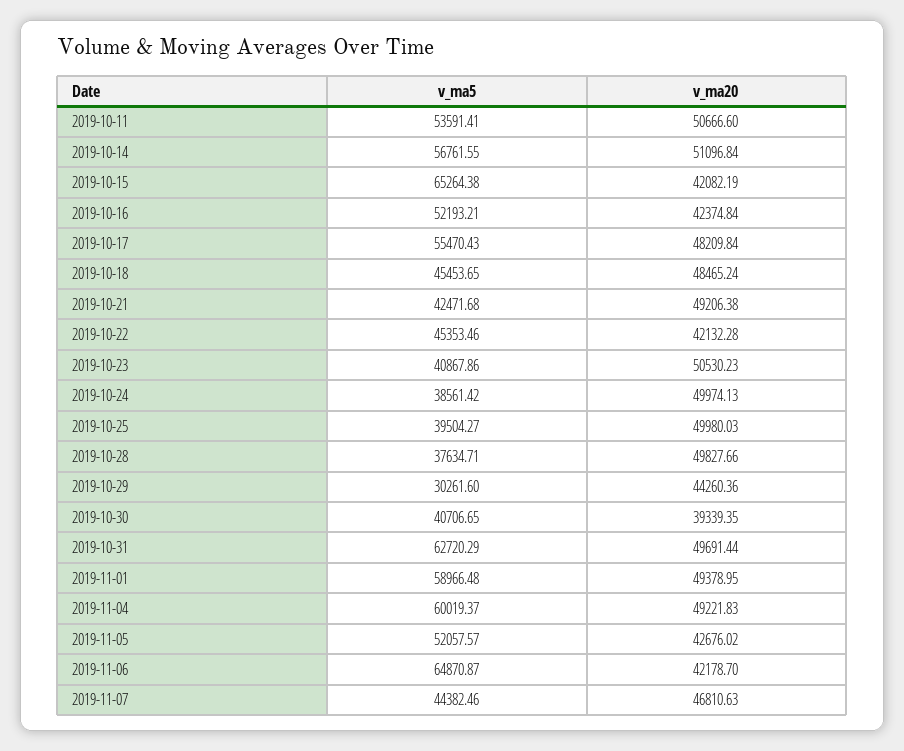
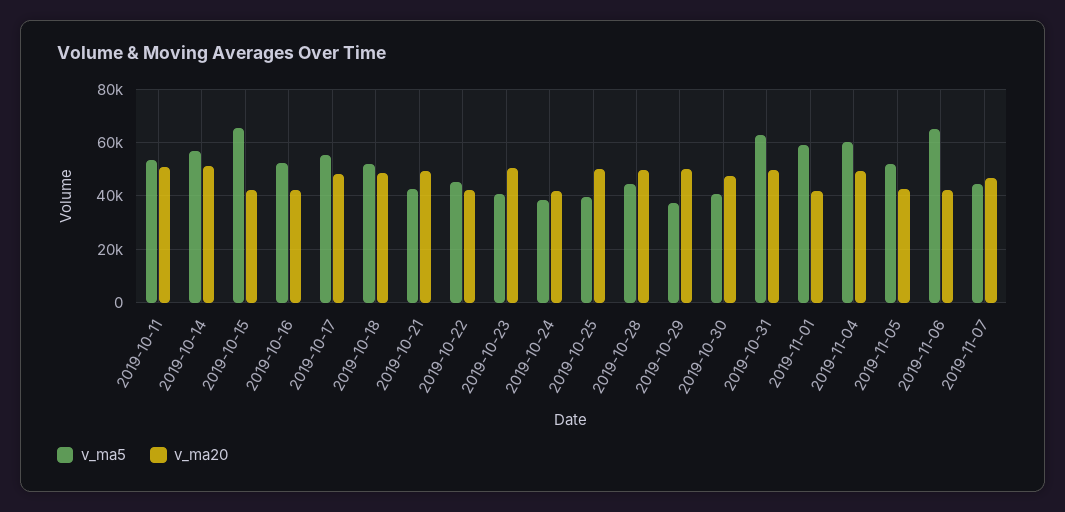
v_ma5, 2019-10-18: 45453.65 -> 52500
v_ma20, 2019-10-24: 49974.13 -> 42500
v_ma5, 2019-10-28: 37634.71 -> 45000
v_ma5, 2019-10-29: 30261.6 -> 37500
v_ma20, 2019-10-29: 44260.36 -> 50000
v_ma20, 2019-10-30: 39339.35 -> 47500
v_ma20, 2019-11-01: 49378.95 -> 42500

